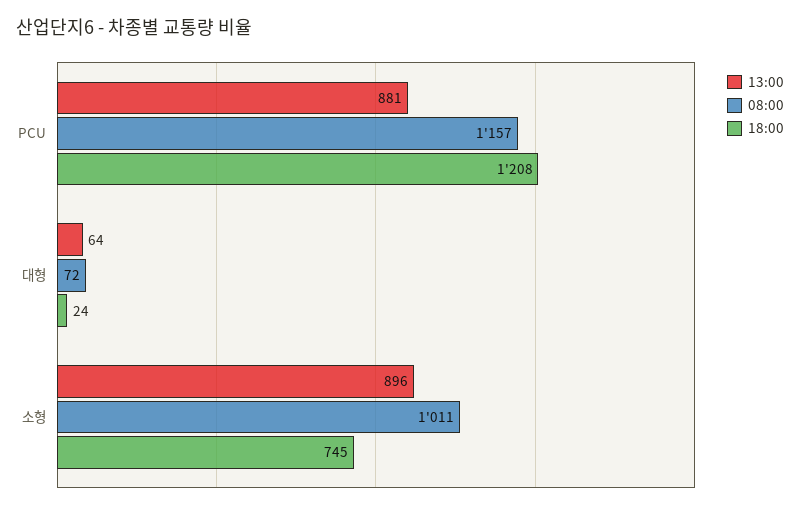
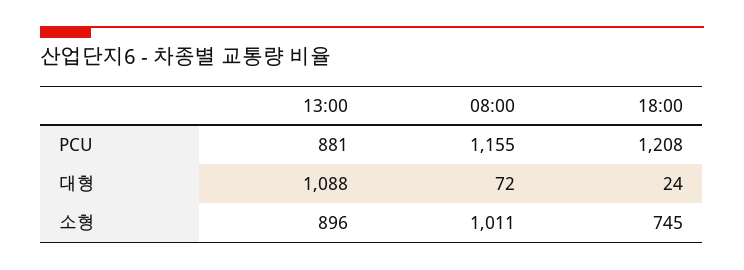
08:00, PCU: 1157 -> 1155
13:00, 대형: 64 -> 1088

